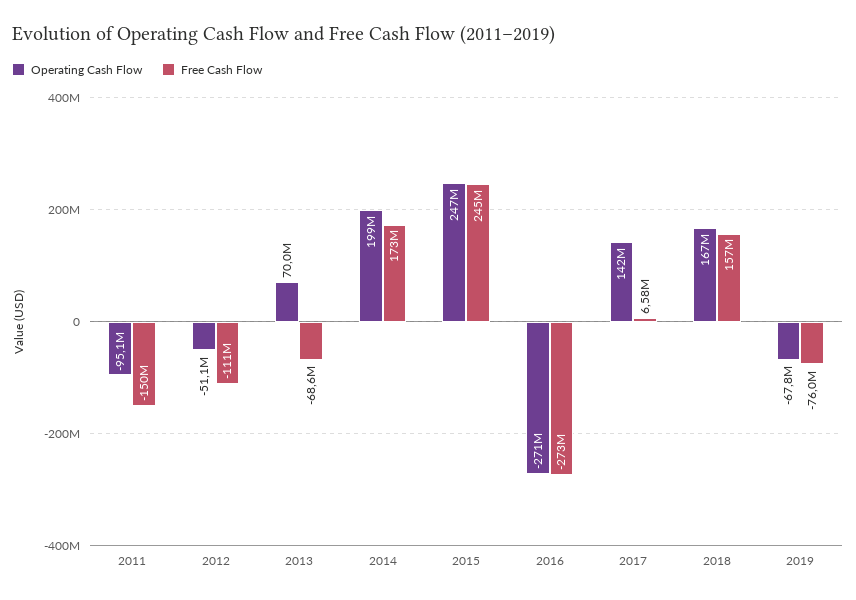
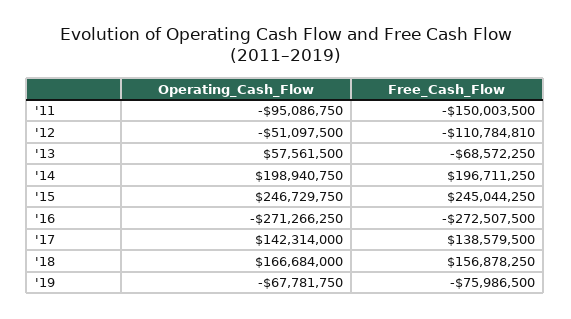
Operating Cash Flow, 2013: 70000000 -> 57561500
Free Cash Flow, 2014: 173000000 -> 196711250
Free Cash Flow, 2017: 6580000 -> 138579500

